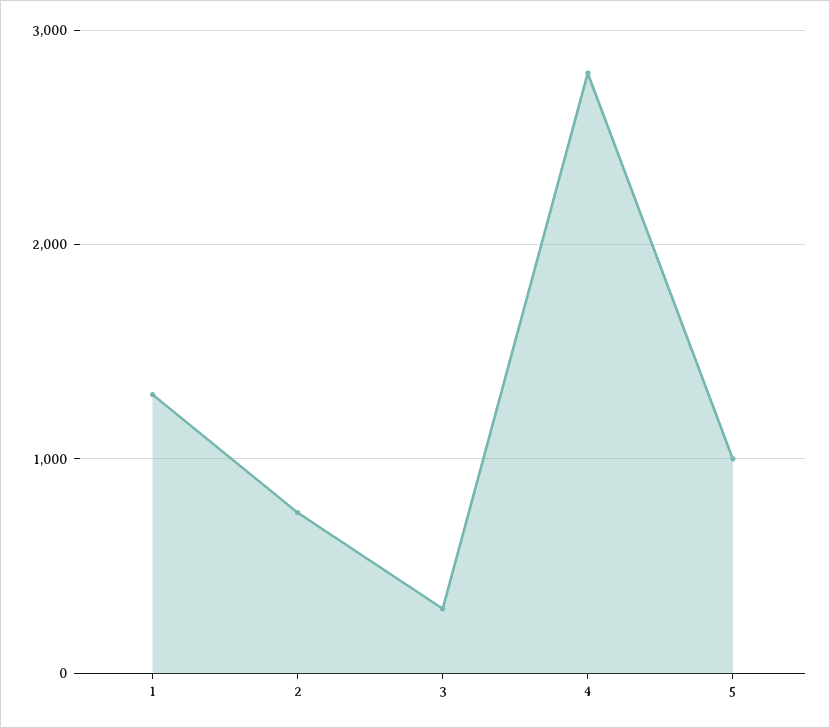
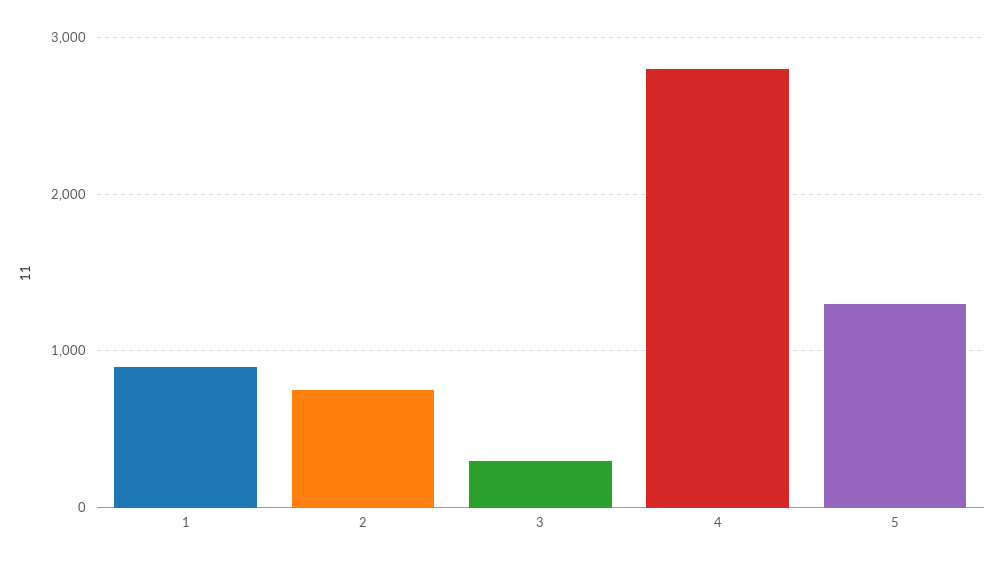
1: 1300 -> 900
5: 1000 -> 1300

